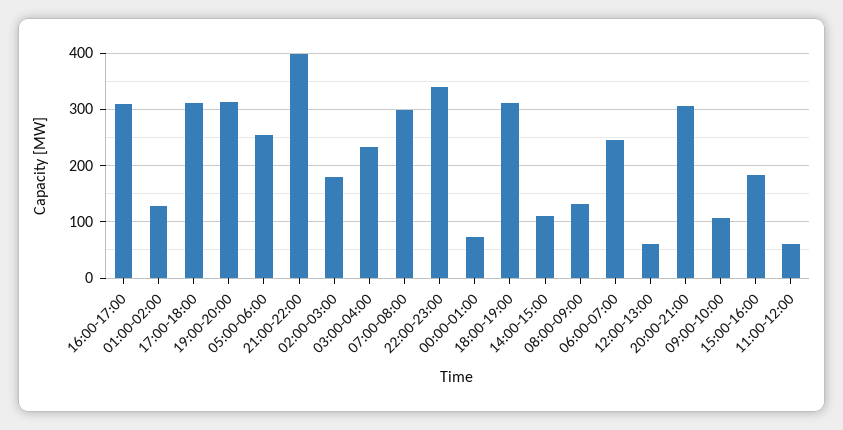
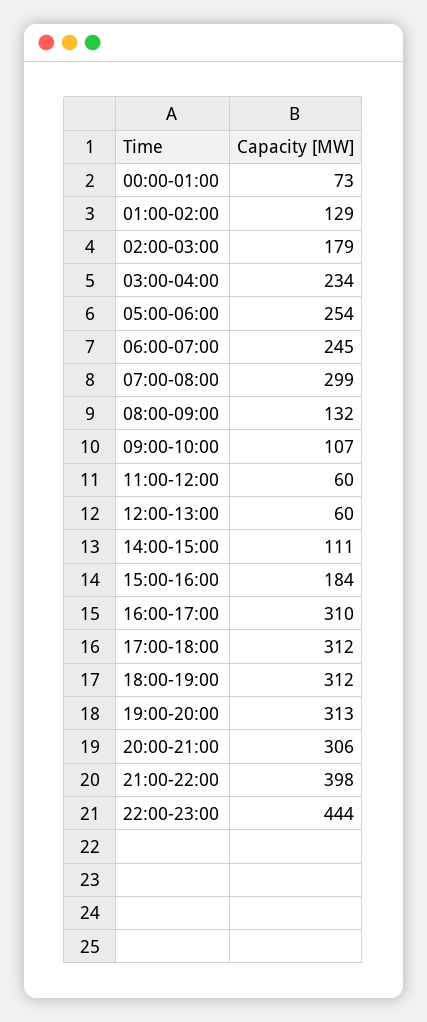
22:00-23:00: 340 -> 444

